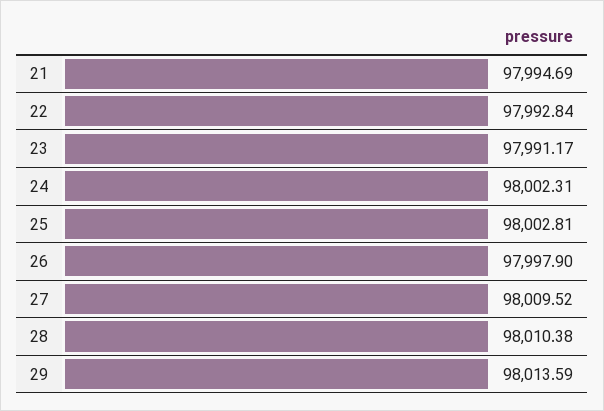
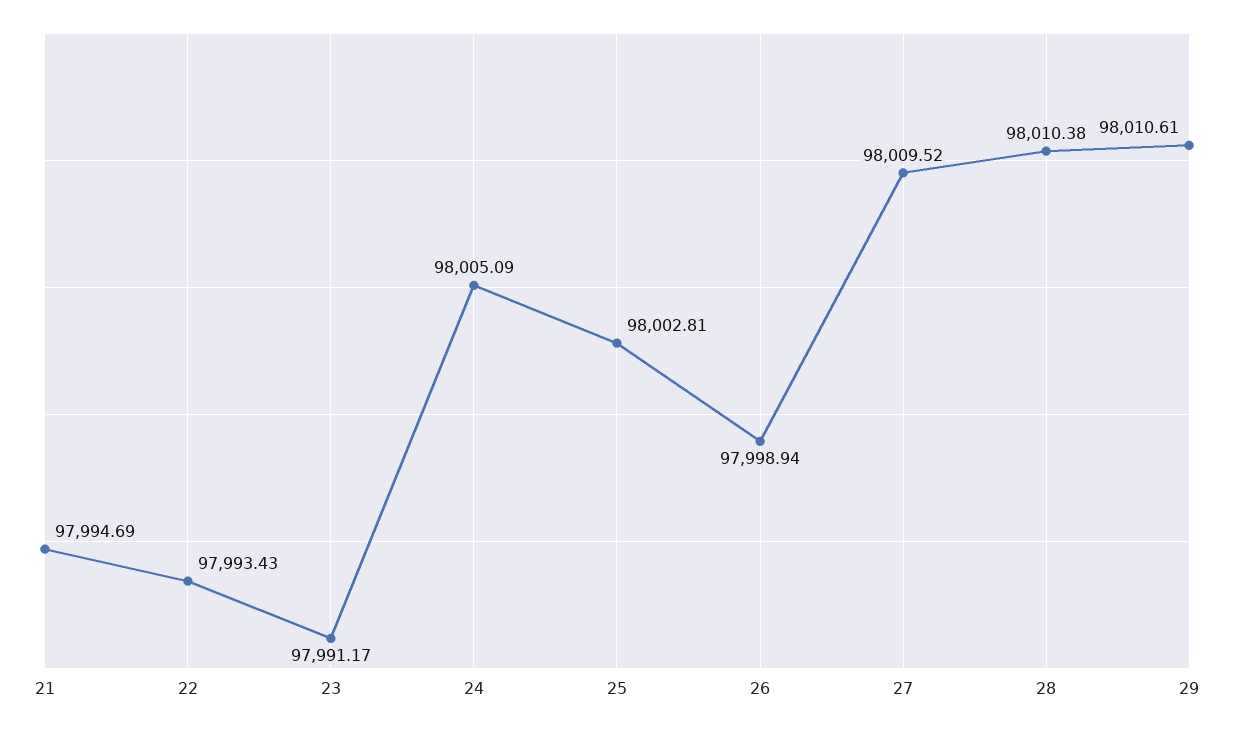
22: 97992.84 -> 97993.43
24: 98002.31 -> 98005.09
26: 97997.9 -> 97998.94
29: 98013.59 -> 98010.61

